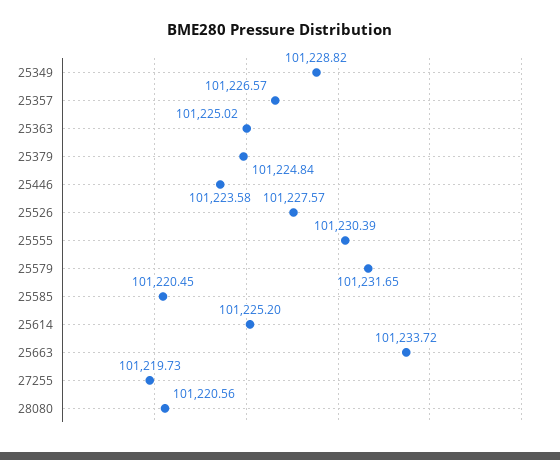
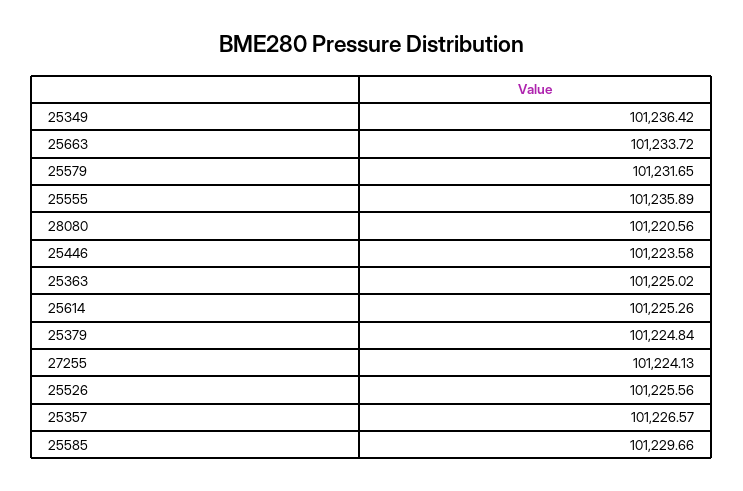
25349: 101228.82 -> 101236.42
25526: 101227.57 -> 101225.56
25555: 101230.39 -> 101235.89
25585: 101220.45 -> 101229.66
25614: 101225.2 -> 101225.26
27255: 101219.73 -> 101224.13

